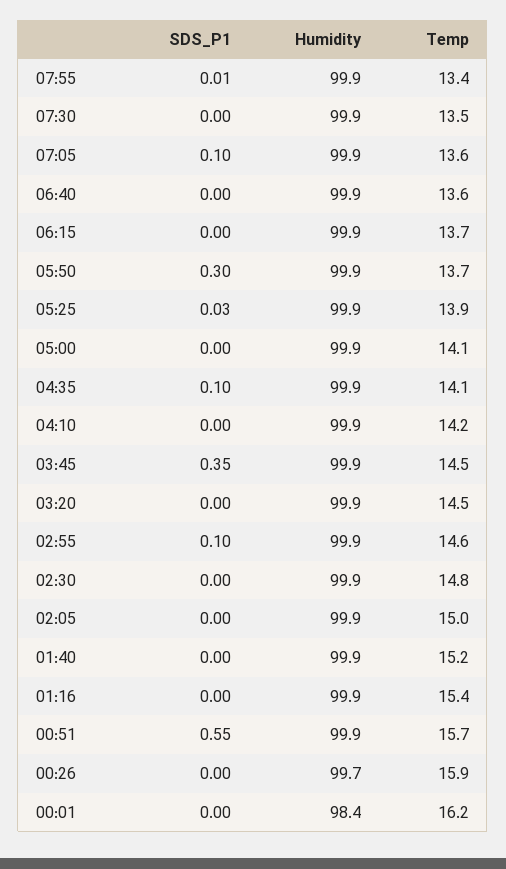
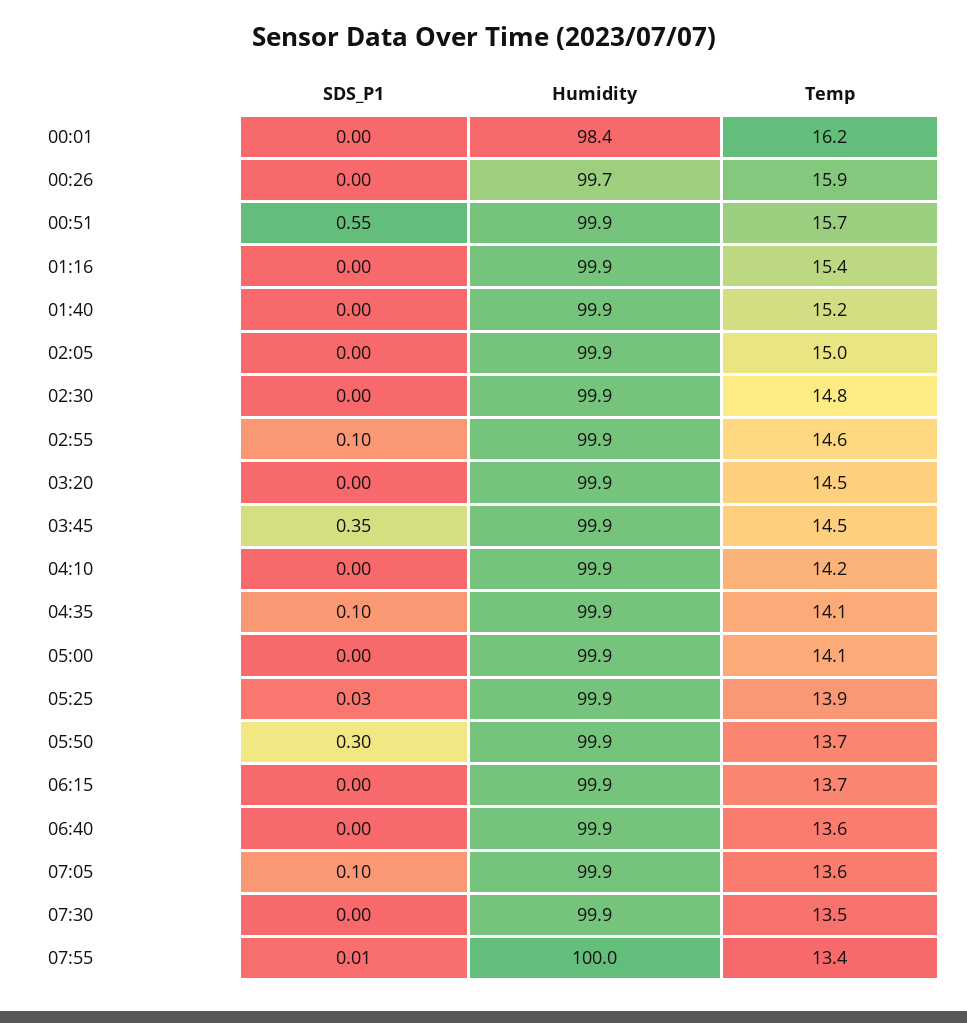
Humidity, 07:55: 99.9 -> 100

